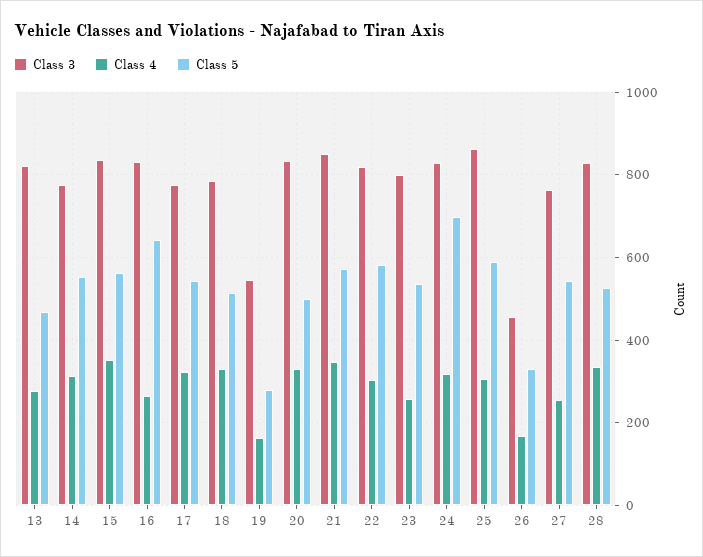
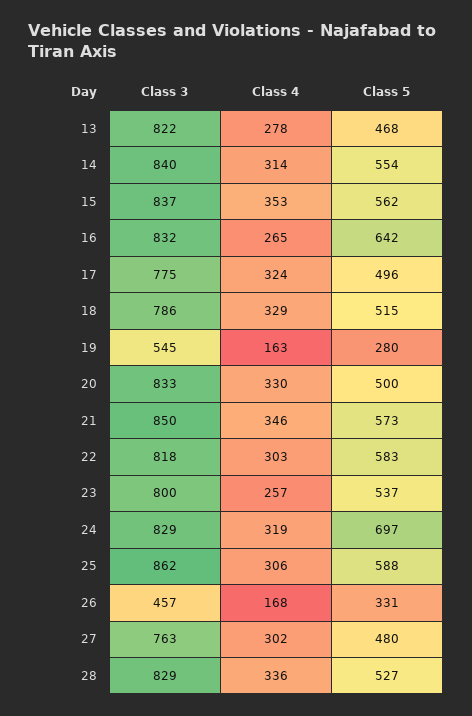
Class 3, 14: 780 -> 840
Class 5, 17: 540 -> 496
Class 4, 27: 260 -> 302
Class 5, 27: 540 -> 480

